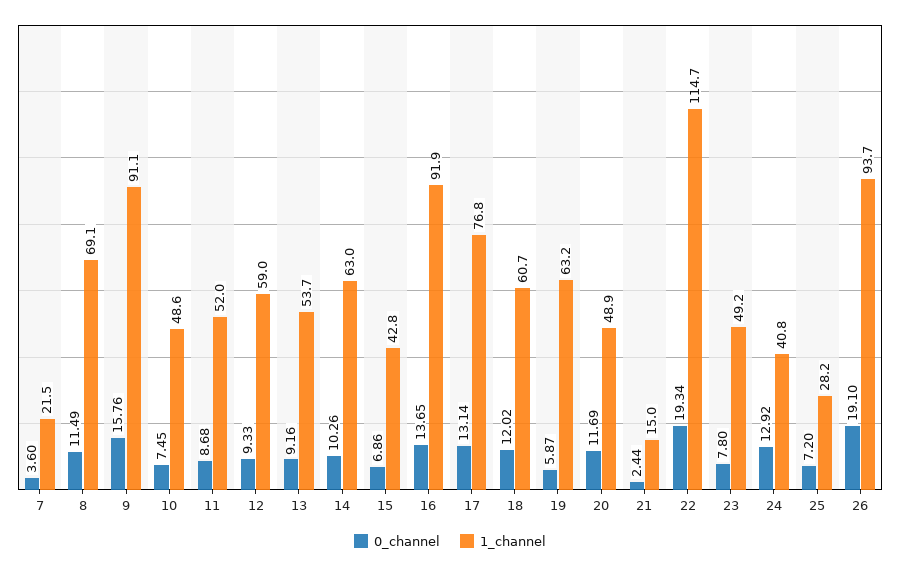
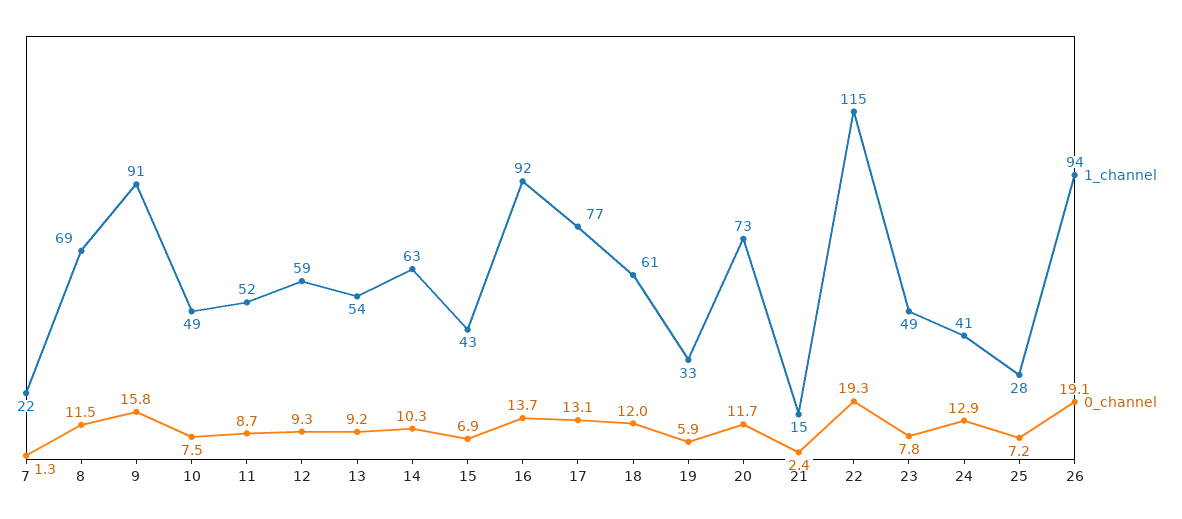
0_channel, 7: 3.6 -> 1.3
1_channel, 19: 63.2 -> 33
1_channel, 20: 48.9 -> 73

